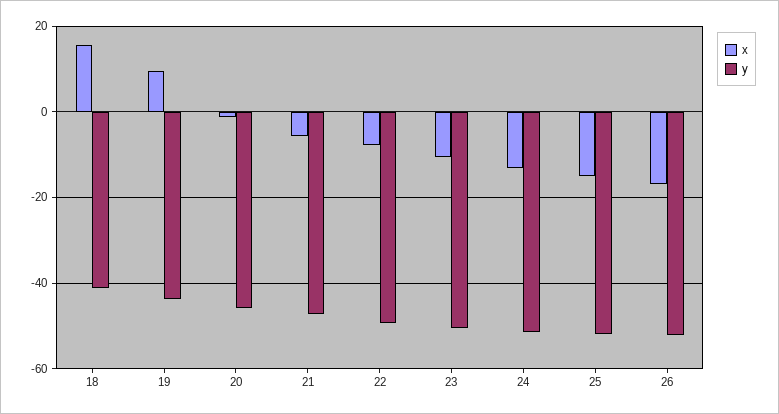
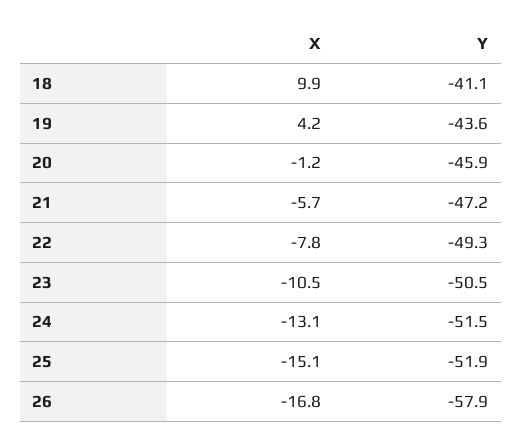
x, 18: 16 -> 9.9
x, 19: 10 -> 4.2
y, 26: -52 -> -57.9

